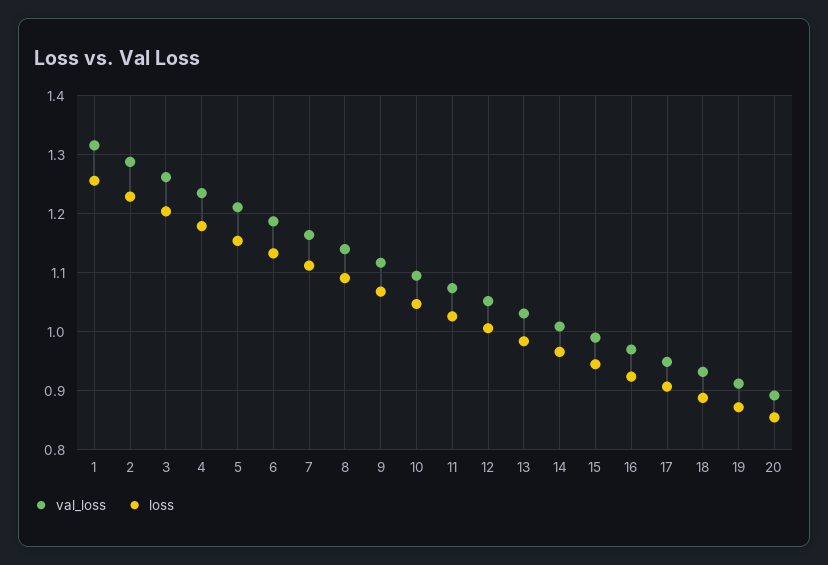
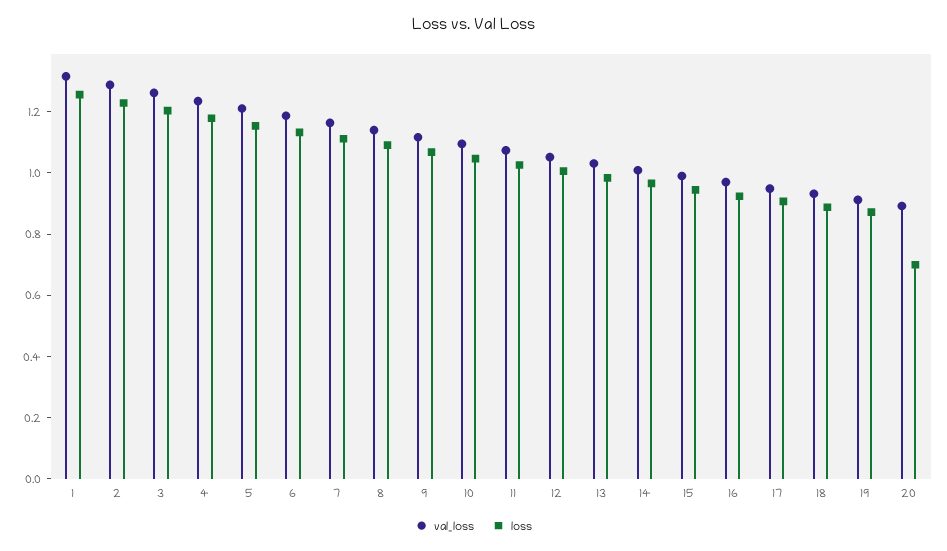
loss, 20: 0.86 -> 0.7

